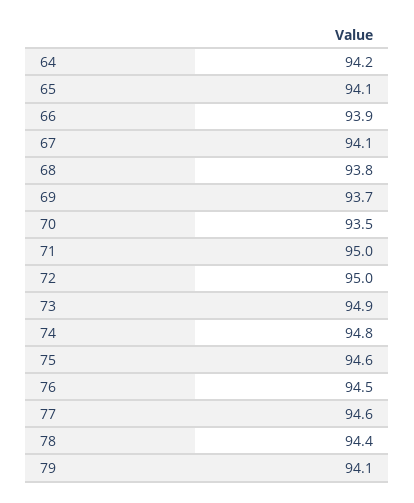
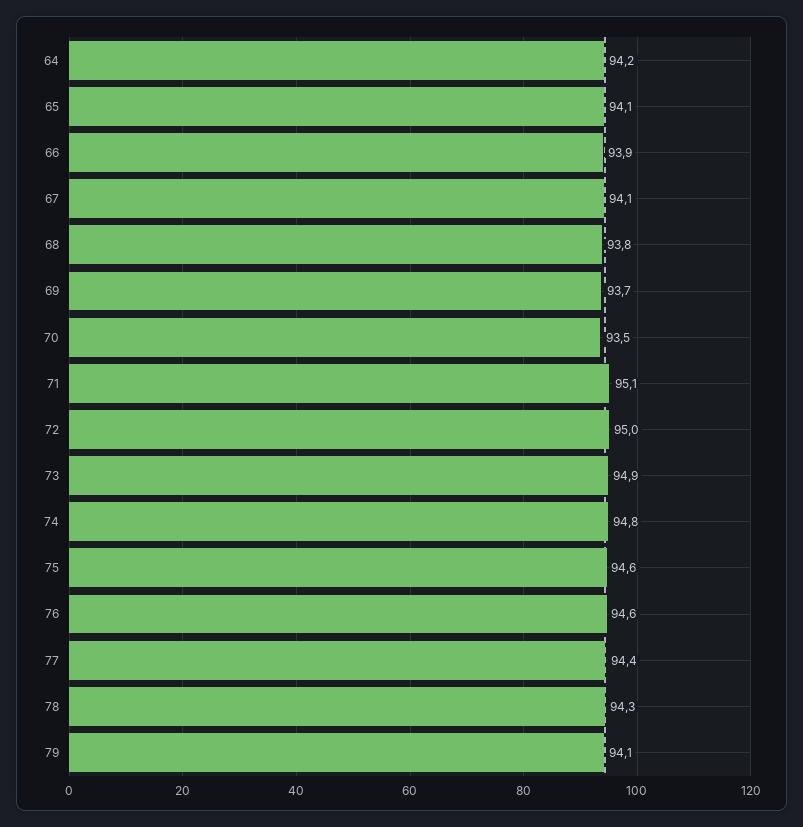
71: 95 -> 95.1
76: 94.5 -> 94.6
77: 94.6 -> 94.4
78: 94.4 -> 94.3

